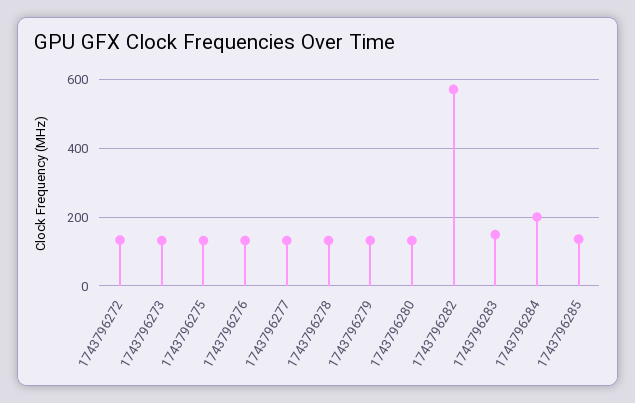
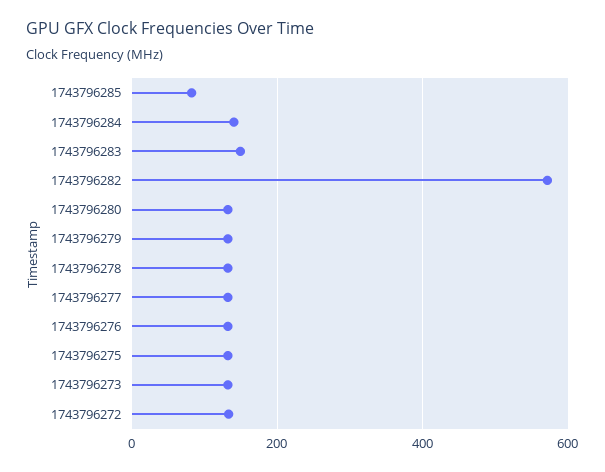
1743796284: 200 -> 140
1743796285: 140 -> 80

